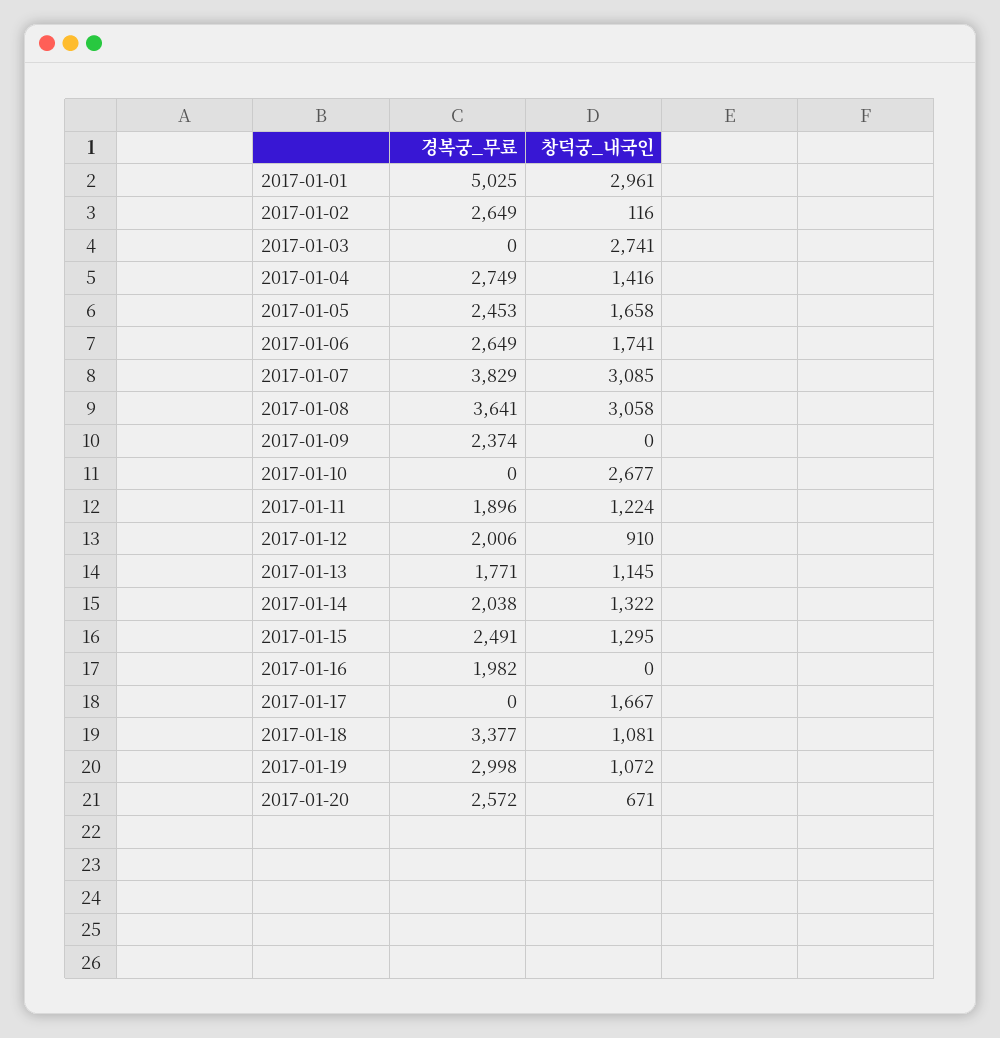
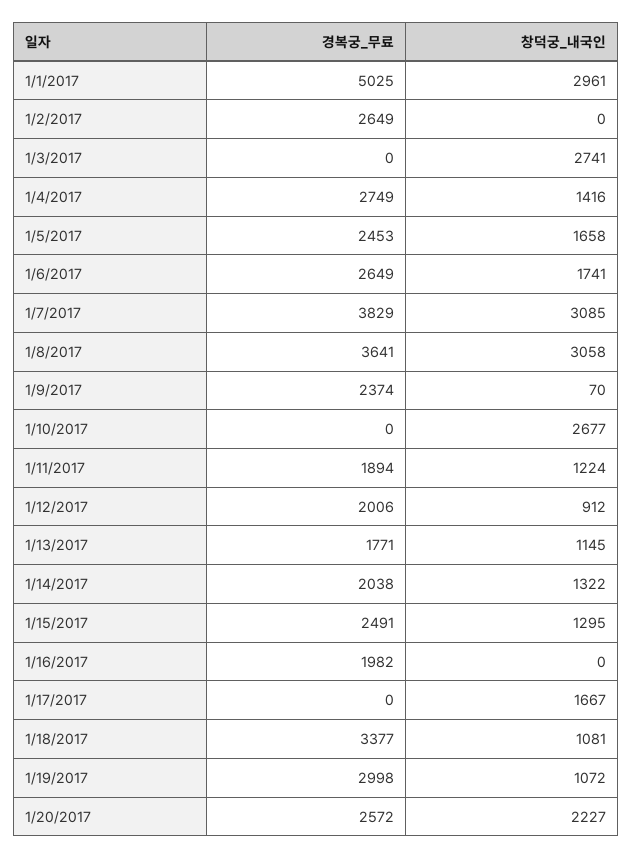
창덕궁_내국인, 2017-01-02: 116 -> 0
창덕궁_내국인, 2017-01-09: 0 -> 70
경복궁_무료, 2017-01-11: 1896 -> 1894
창덕궁_내국인, 2017-01-12: 910 -> 912
창덕궁_내국인, 2017-01-20: 671 -> 2227

